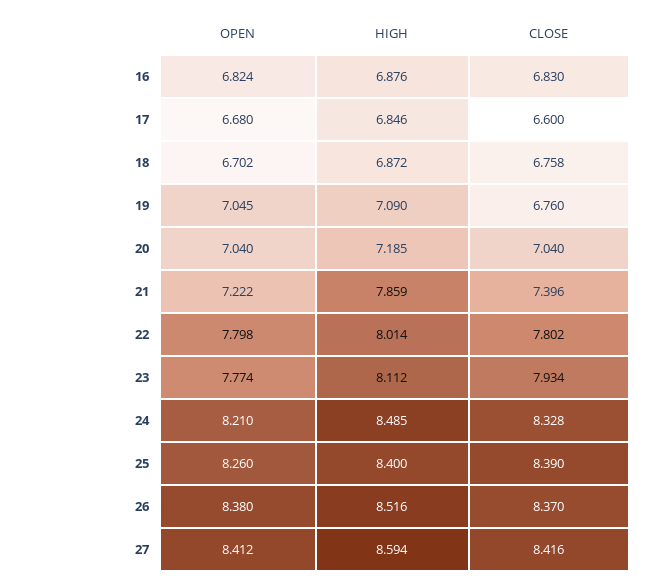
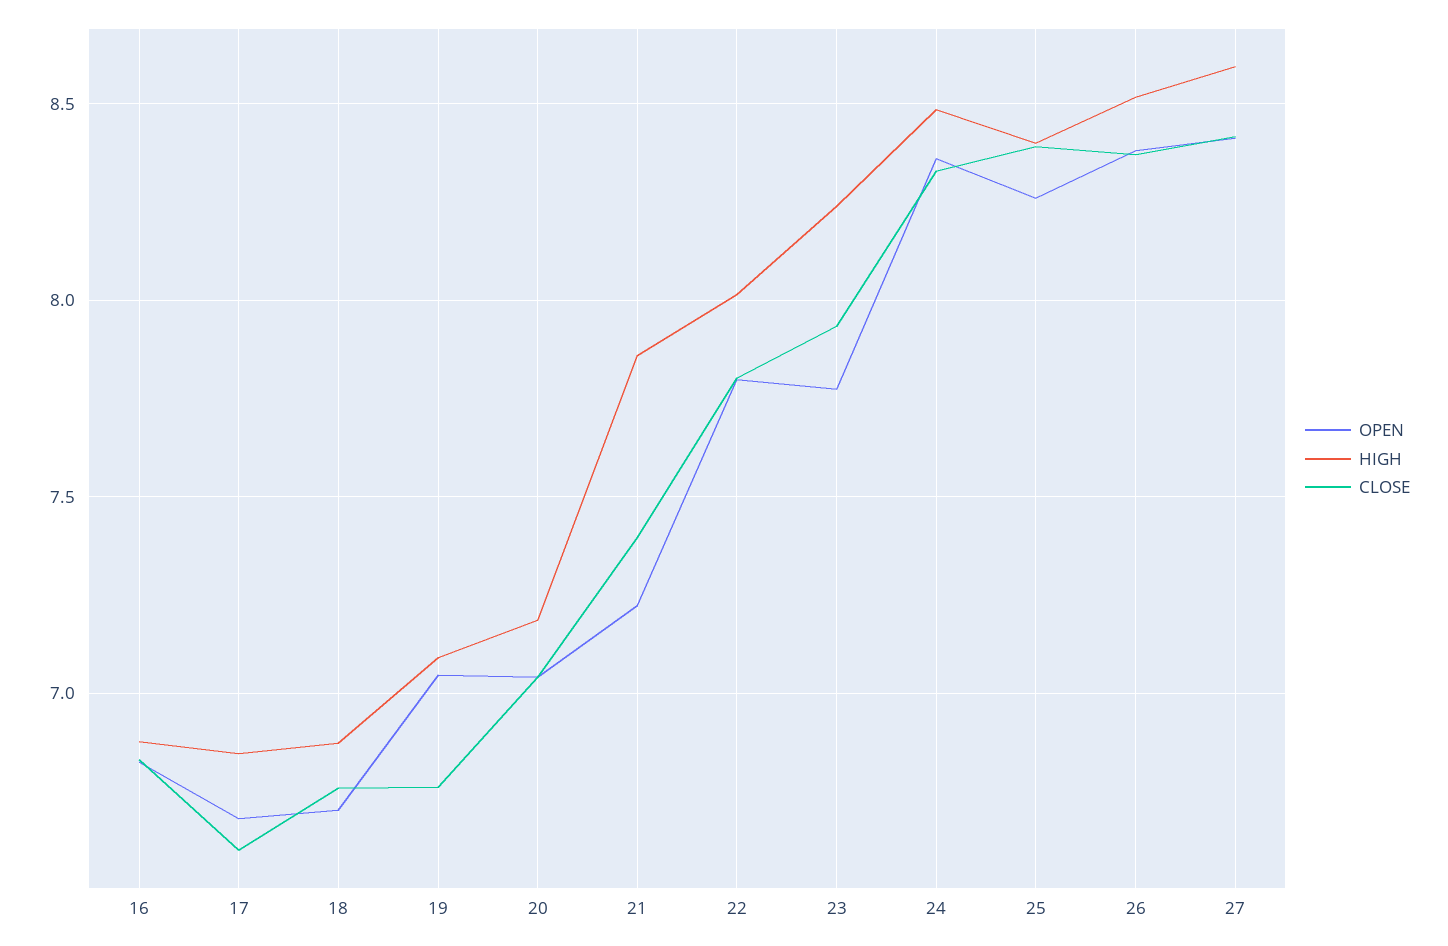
HIGH, 23: 8.112 -> 8.25
OPEN, 24: 8.21 -> 8.35

